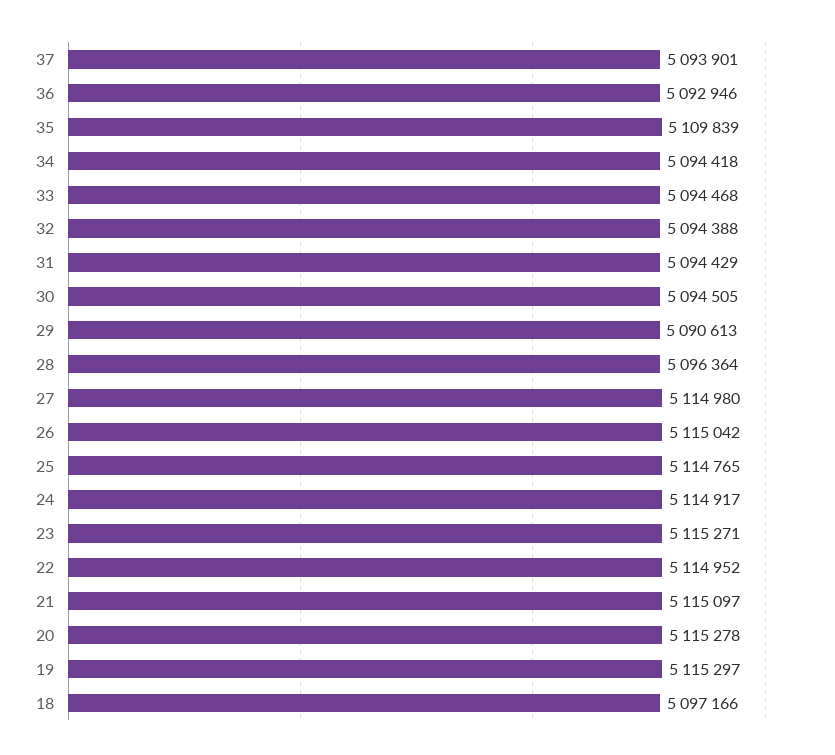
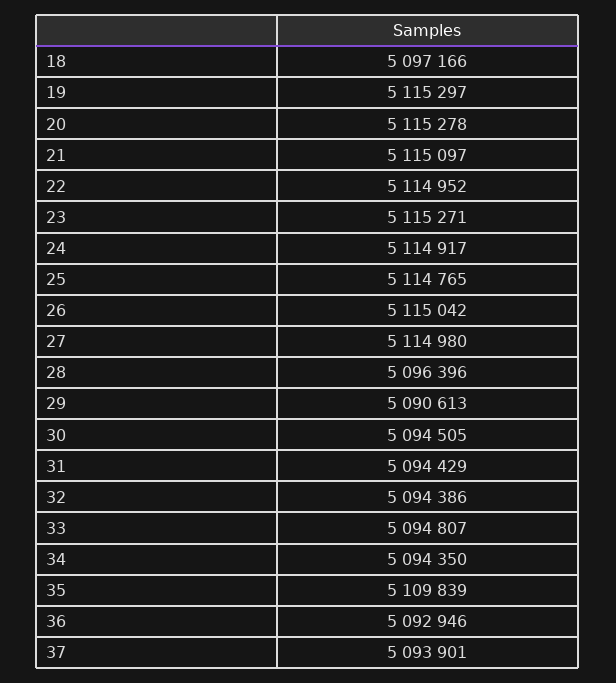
34: 5094418 -> 5094350
33: 5094468 -> 5094807
32: 5094388 -> 5094386
28: 5096364 -> 5096396

